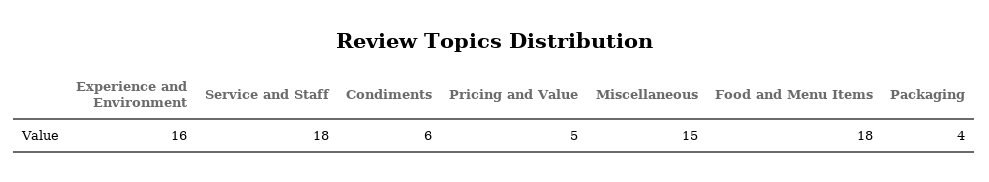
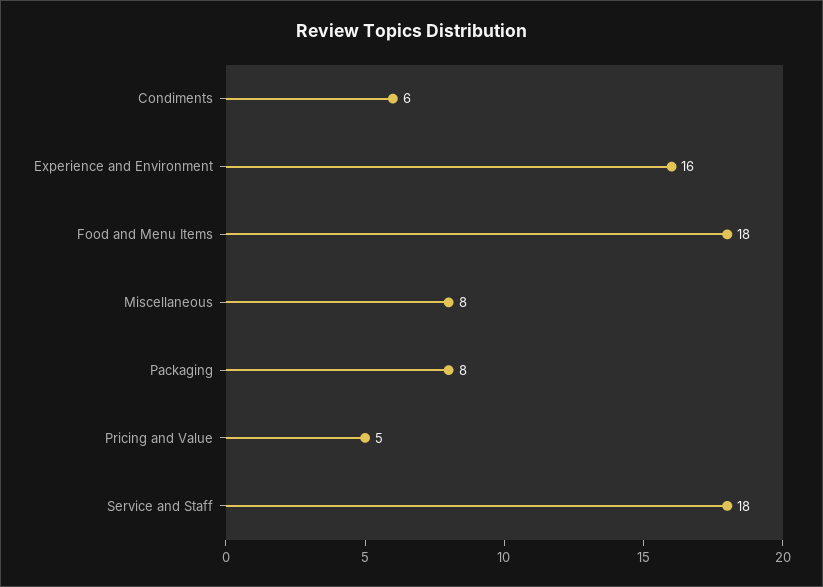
Miscellaneous: 15 -> 8
Packaging: 4 -> 8

